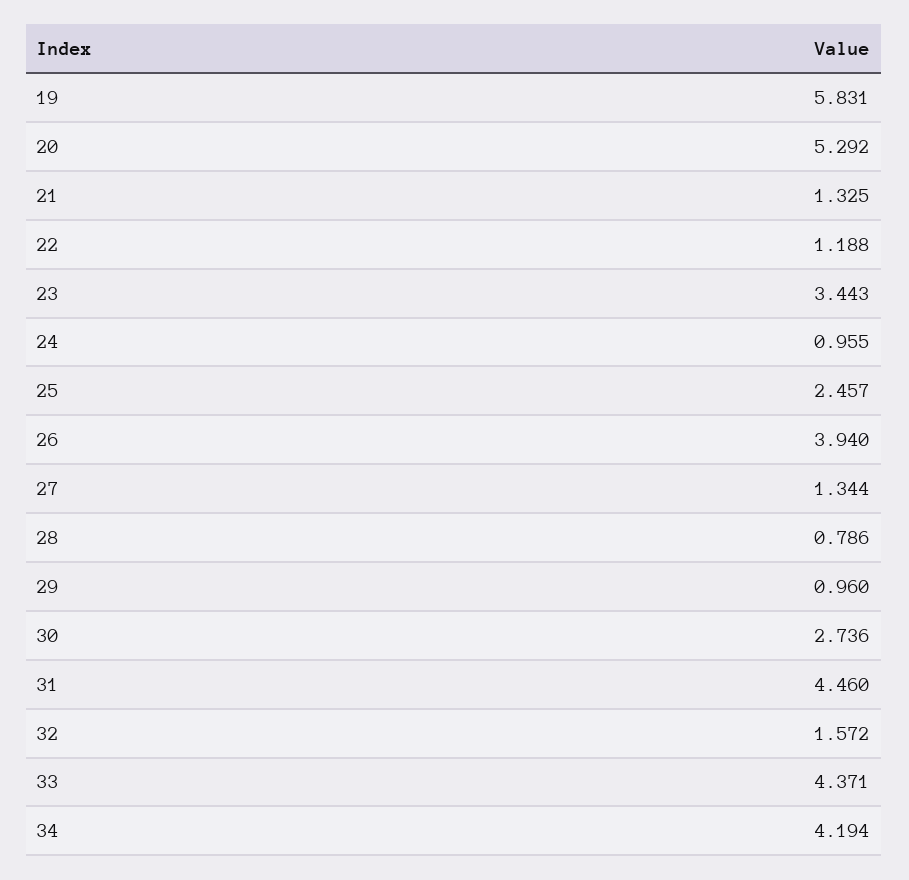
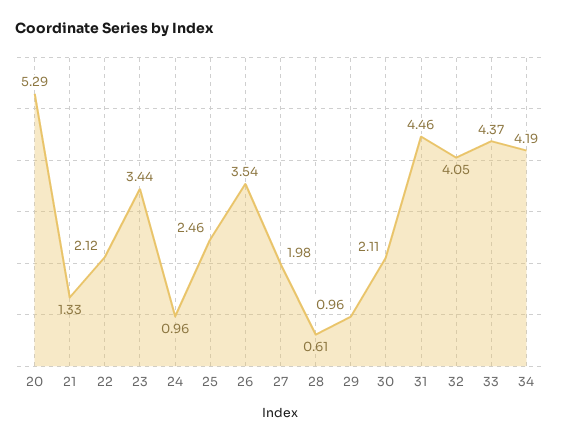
19: 5.831 -> none
22: 1.188 -> 2.12
26: 3.94 -> 3.54
27: 1.344 -> 1.98
28: 0.786 -> 0.61
30: 2.736 -> 2.11
32: 1.572 -> 4.05

